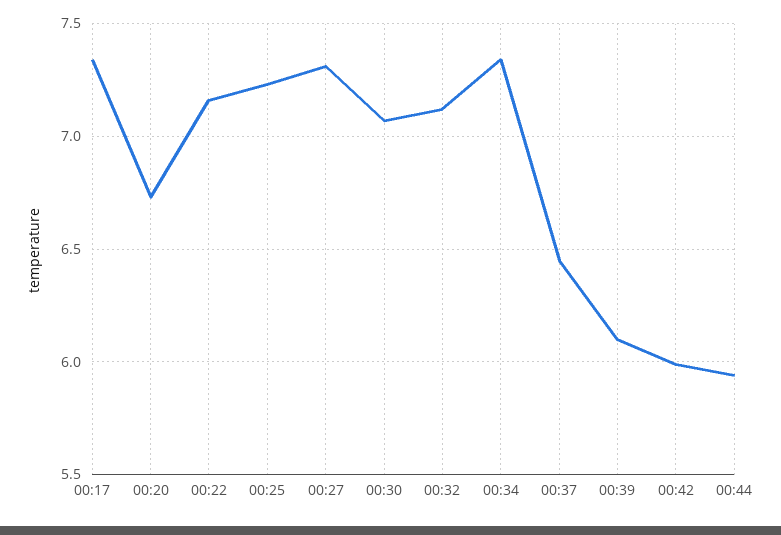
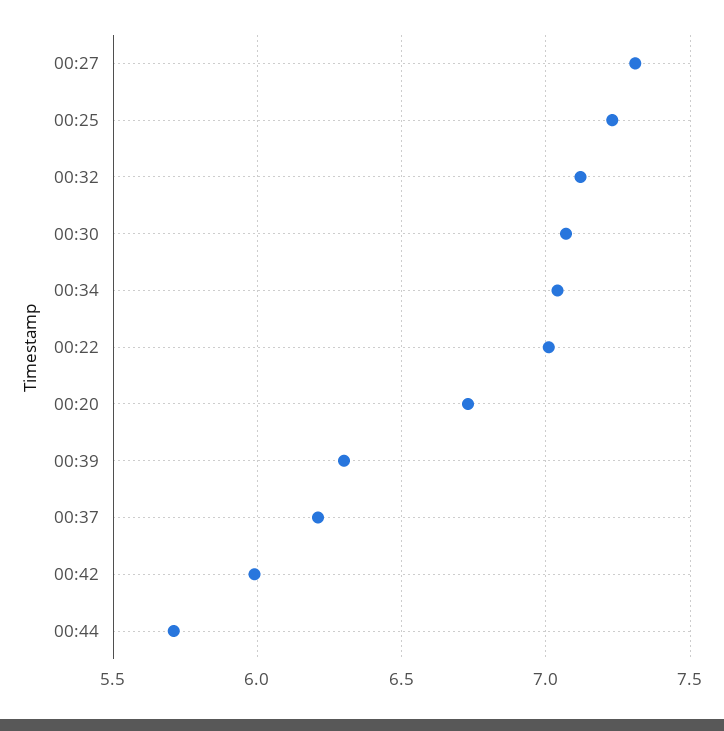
00:17: 7.35 -> none
00:22: 7.15 -> 7
00:34: 7.35 -> 7.05
00:37: 6.45 -> 6.2
00:39: 6.1 -> 6.3
00:44: 5.95 -> 5.7

